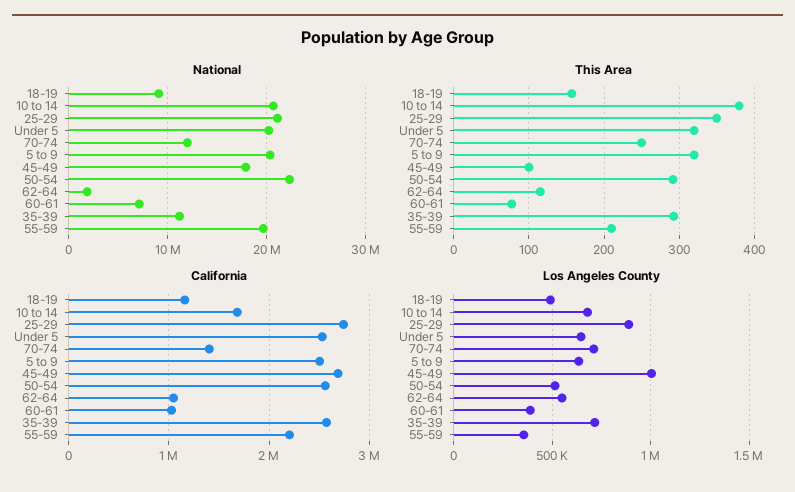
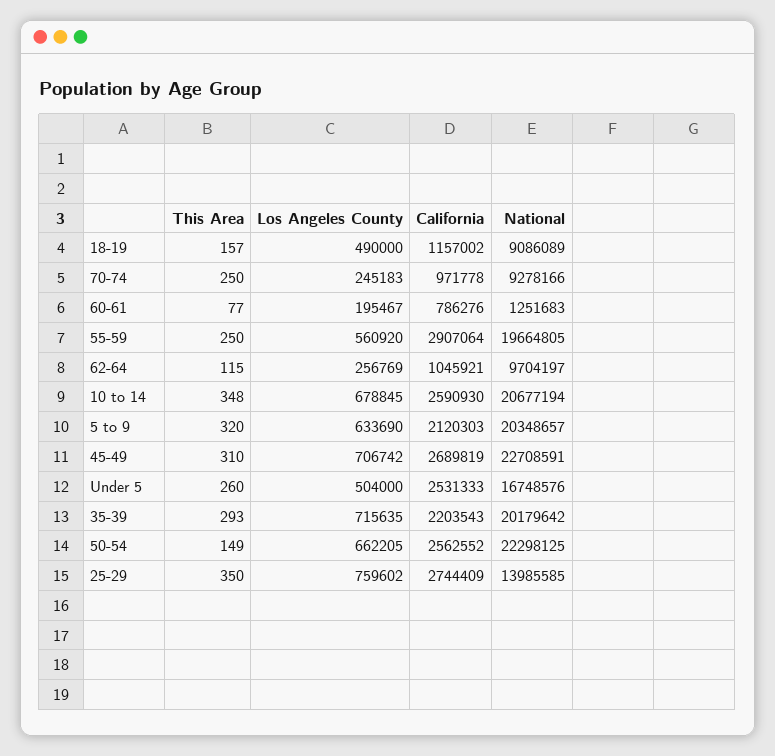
National, 25-29: 21000000 -> 13985585
National, Under 5: 20000000 -> 16748576
National, 70-74: 12000000 -> 9278166
National, 45-49: 18000000 -> 22708591
National, 62-64: 2000000 -> 9704197
National, 60-61: 7000000 -> 1251683
National, 35-39: 11000000 -> 20179642
This Area, 10 to 14: 380 -> 348
This Area, Under 5: 320 -> 260
This Area, 45-49: 100 -> 310
This Area, 50-54: 290 -> 149
This Area, 55-59: 210 -> 250
California, 10 to 14: 1700000 -> 2590930
California, 70-74: 1400000 -> 971778
California, 5 to 9: 2500000 -> 2120303
California, 60-61: 1000000 -> 786276
California, 35-39: 2600000 -> 2203543
California, 55-59: 2200000 -> 2907064
Los Angeles County, 25-29: 900000 -> 759602
Los Angeles County, Under 5: 650000 -> 504000
Los Angeles County, 70-74: 700000 -> 245183
Los Angeles County, 45-49: 1000000 -> 706742
Los Angeles County, 50-54: 500000 -> 662205
Los Angeles County, 62-64: 550000 -> 256769
Los Angeles County, 60-61: 400000 -> 195467
Los Angeles County, 55-59: 350000 -> 560920

